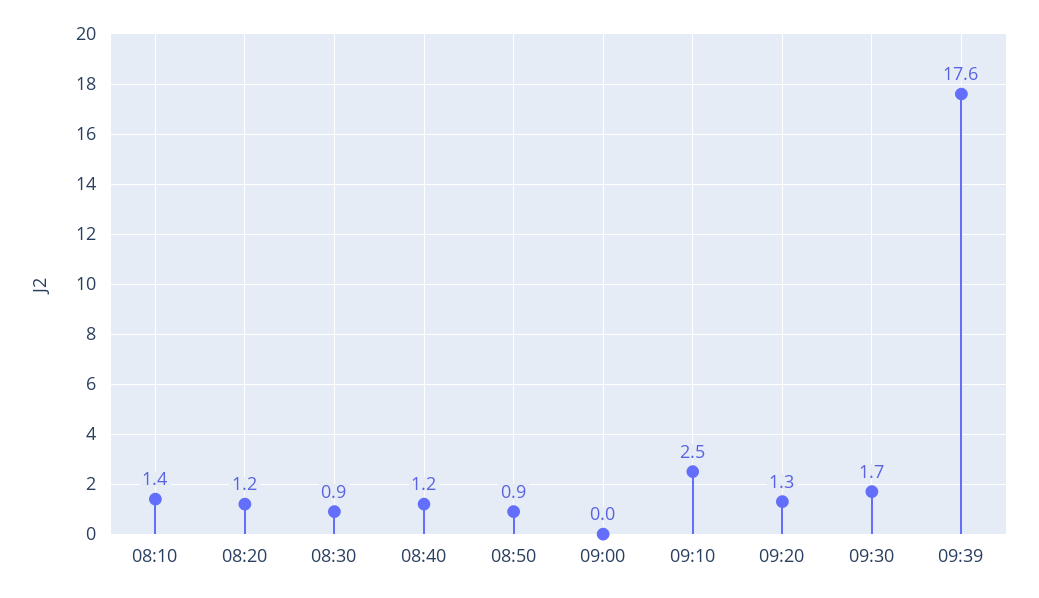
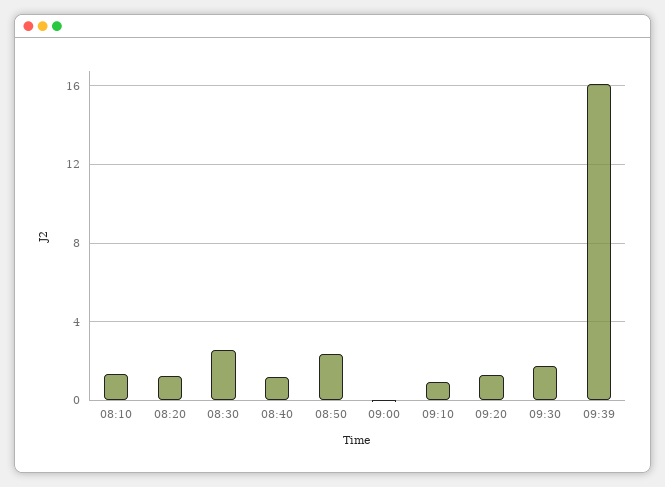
08:30: 0.9 -> 2.5
08:50: 0.9 -> 2.5
09:10: 2.5 -> 1
09:39: 17.6 -> 16

